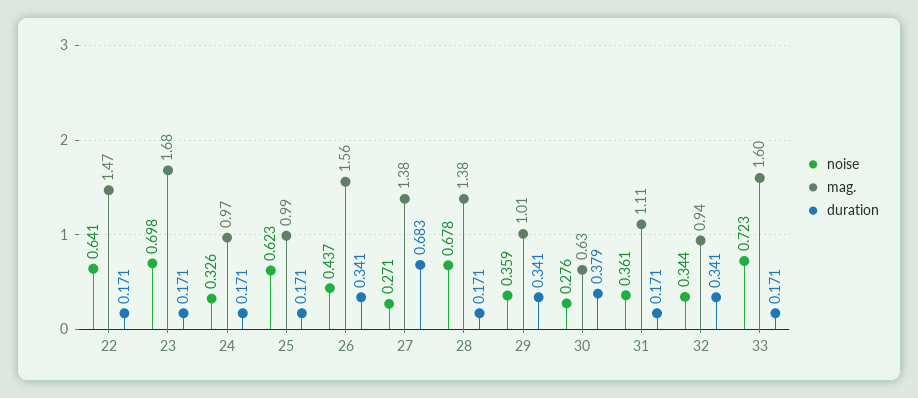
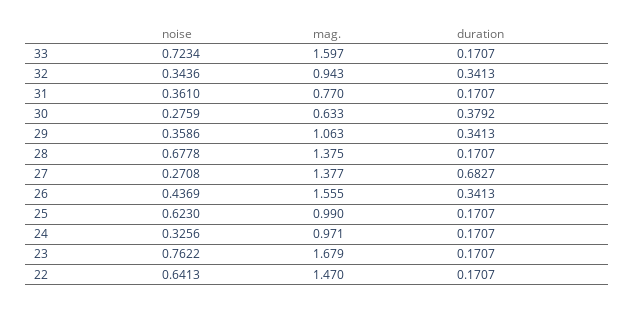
noise, 23: 0.698 -> 0.7622
mag., 29: 1.01 -> 1.063
mag., 31: 1.11 -> 0.77

